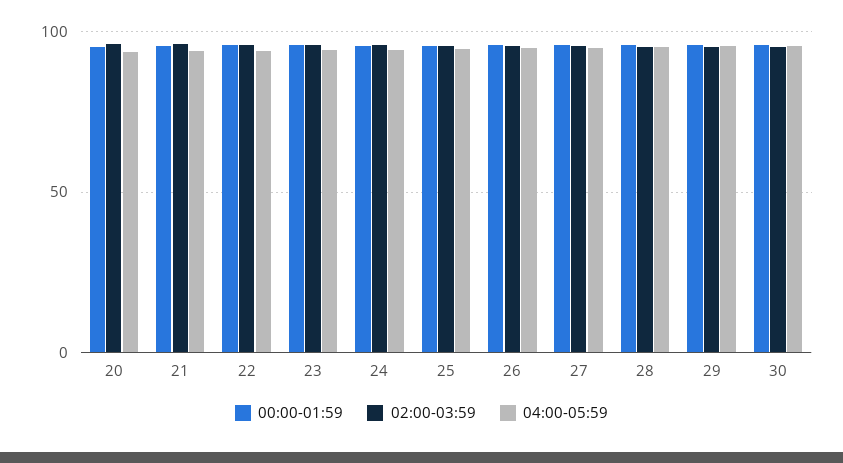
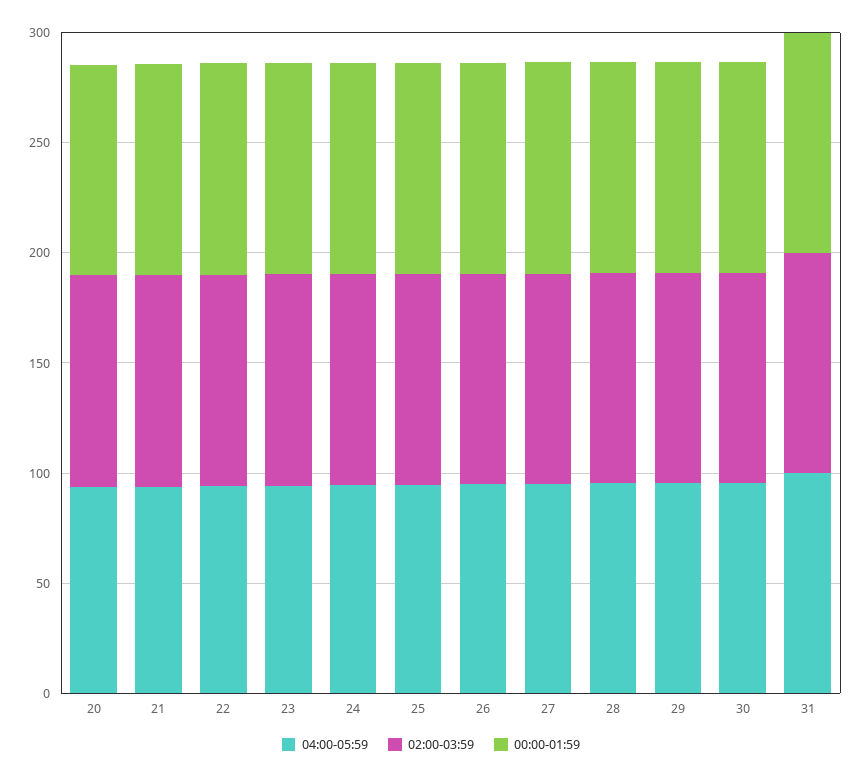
04:00-05:59, 31: none -> 100
02:00-03:59, 31: none -> 100
00:00-01:59, 31: none -> 100

